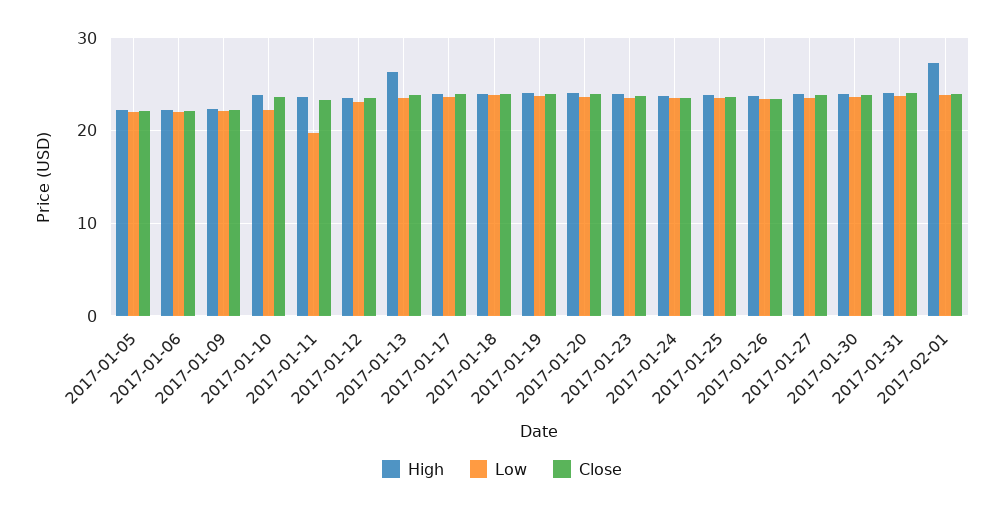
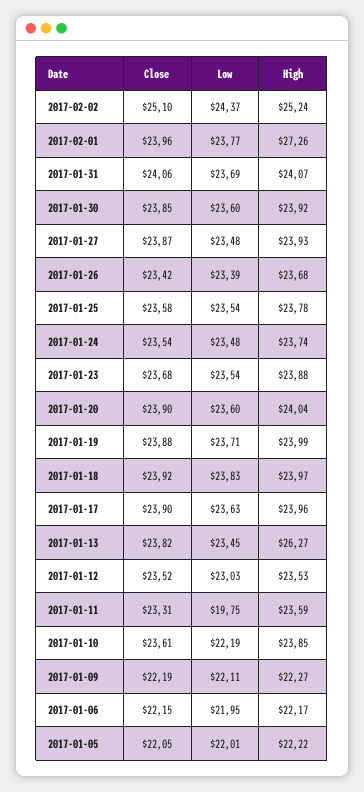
Close, 2017-02-02: none -> 25.1
Low, 2017-02-02: none -> 24.37
High, 2017-02-02: none -> 25.24

